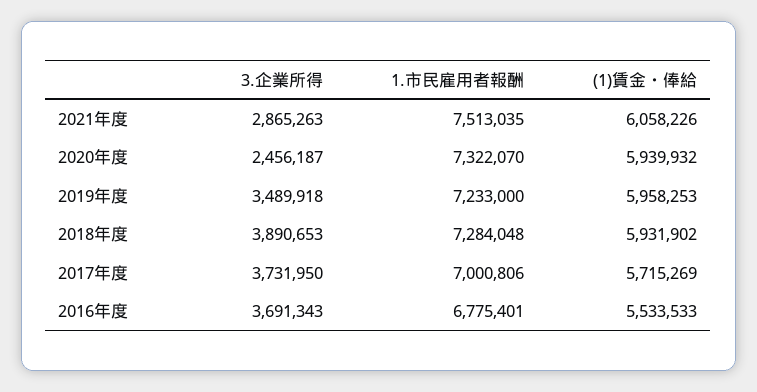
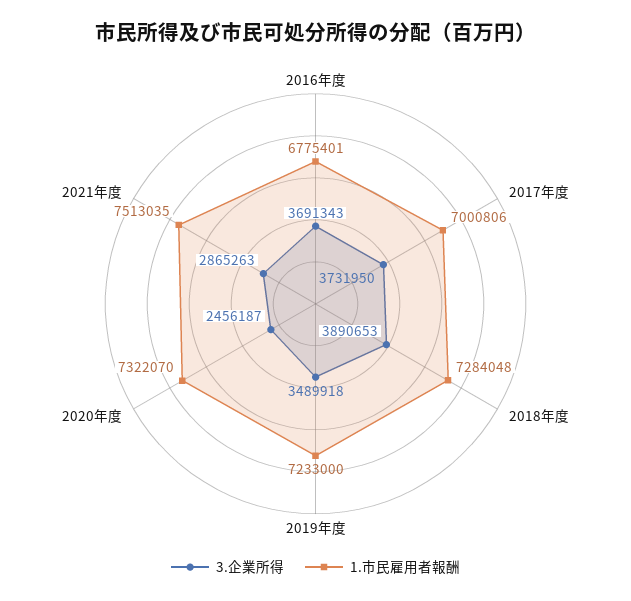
(1)賃金・俸給, 2021年度: 6058226 -> none
(1)賃金・俸給, 2020年度: 5939932 -> none
(1)賃金・俸給, 2019年度: 5958253 -> none
(1)賃金・俸給, 2018年度: 5931902 -> none
(1)賃金・俸給, 2017年度: 5715269 -> none
(1)賃金・俸給, 2016年度: 5533533 -> none

